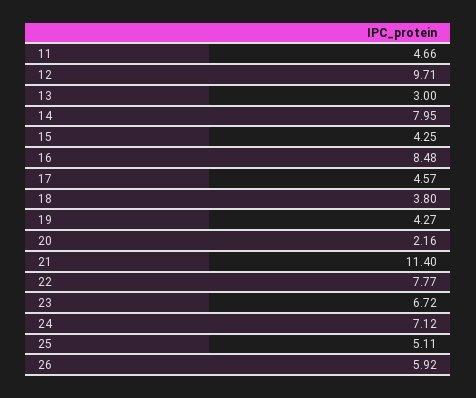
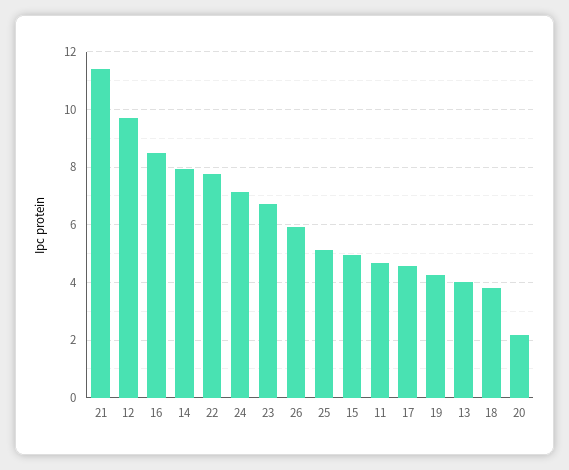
13: 3 -> 4
15: 4.25 -> 5

